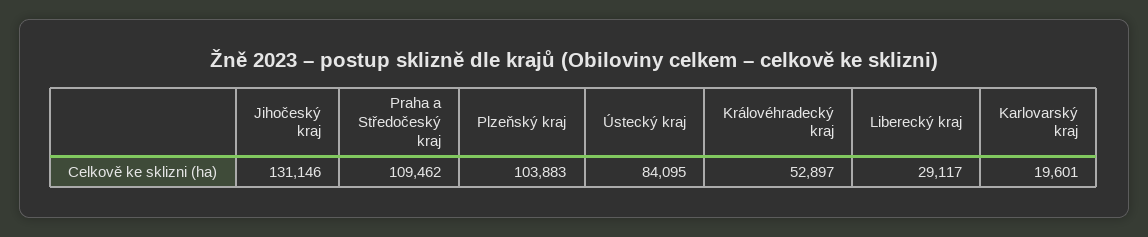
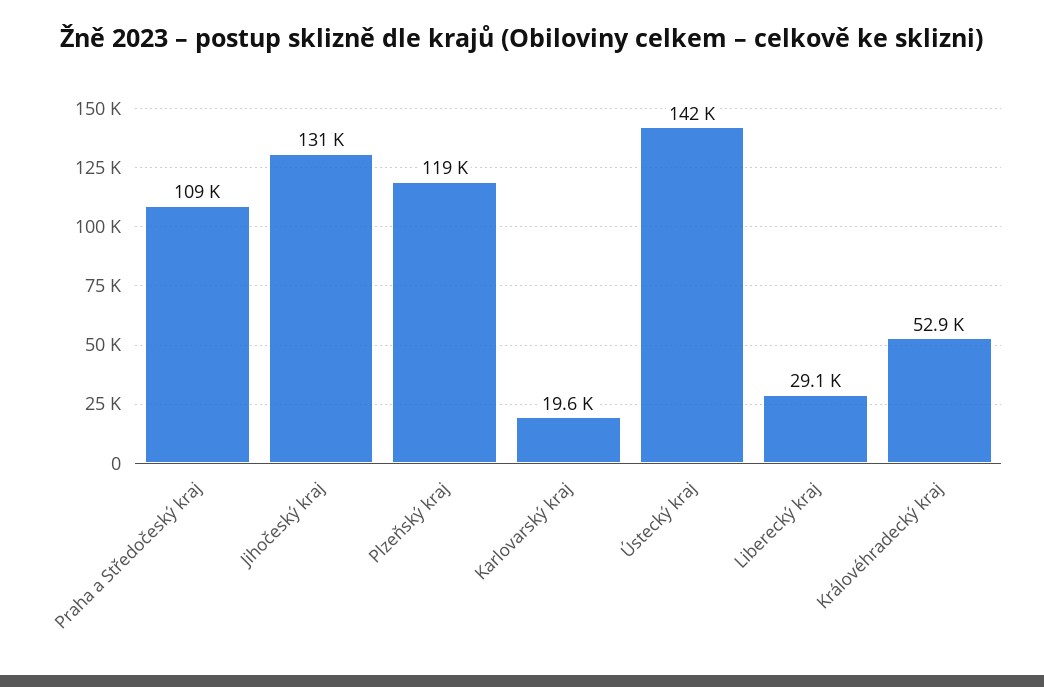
Plzeňský kraj: 103883 -> 119000
Ústecký kraj: 84095 -> 142000

